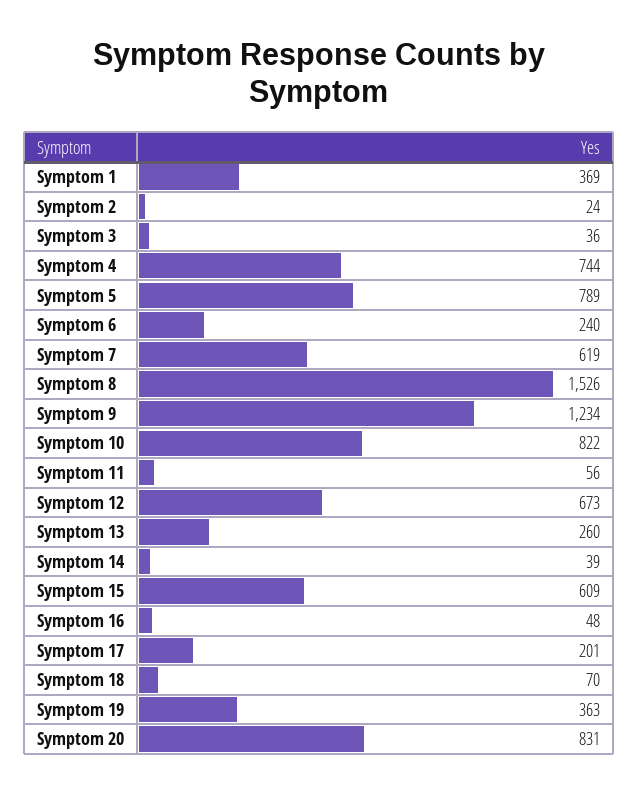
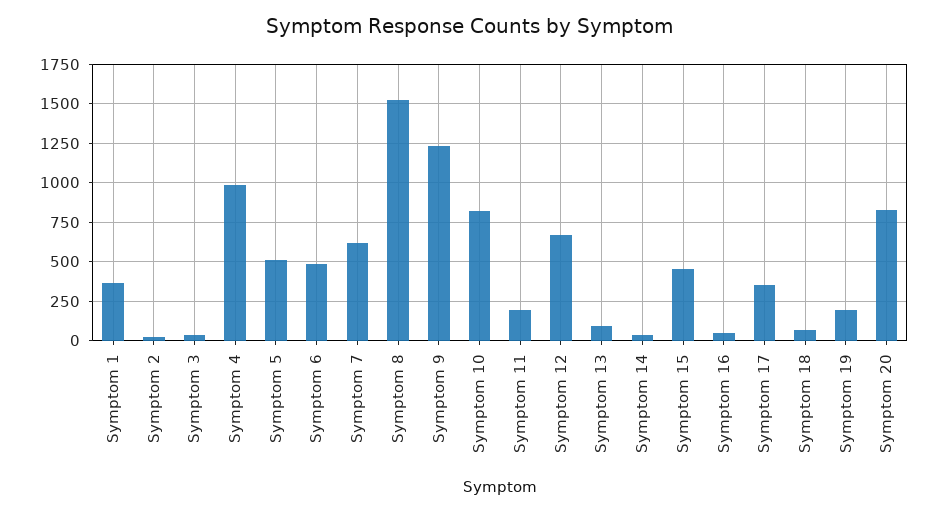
Symptom 4: 744 -> 1000
Symptom 5: 789 -> 500
Symptom 6: 240 -> 500
Symptom 11: 56 -> 200
Symptom 13: 260 -> 100
Symptom 15: 609 -> 450
Symptom 17: 201 -> 350
Symptom 19: 363 -> 200

